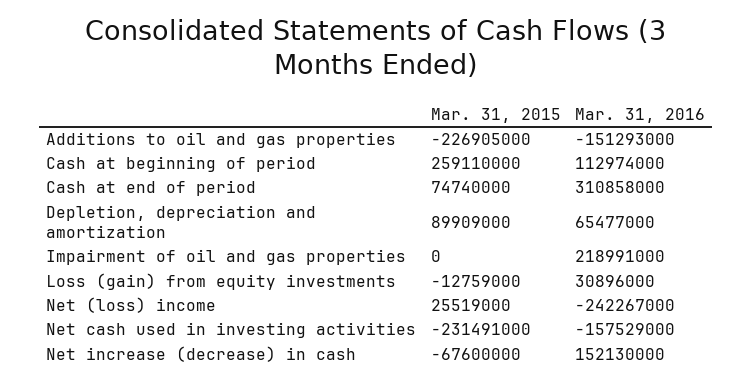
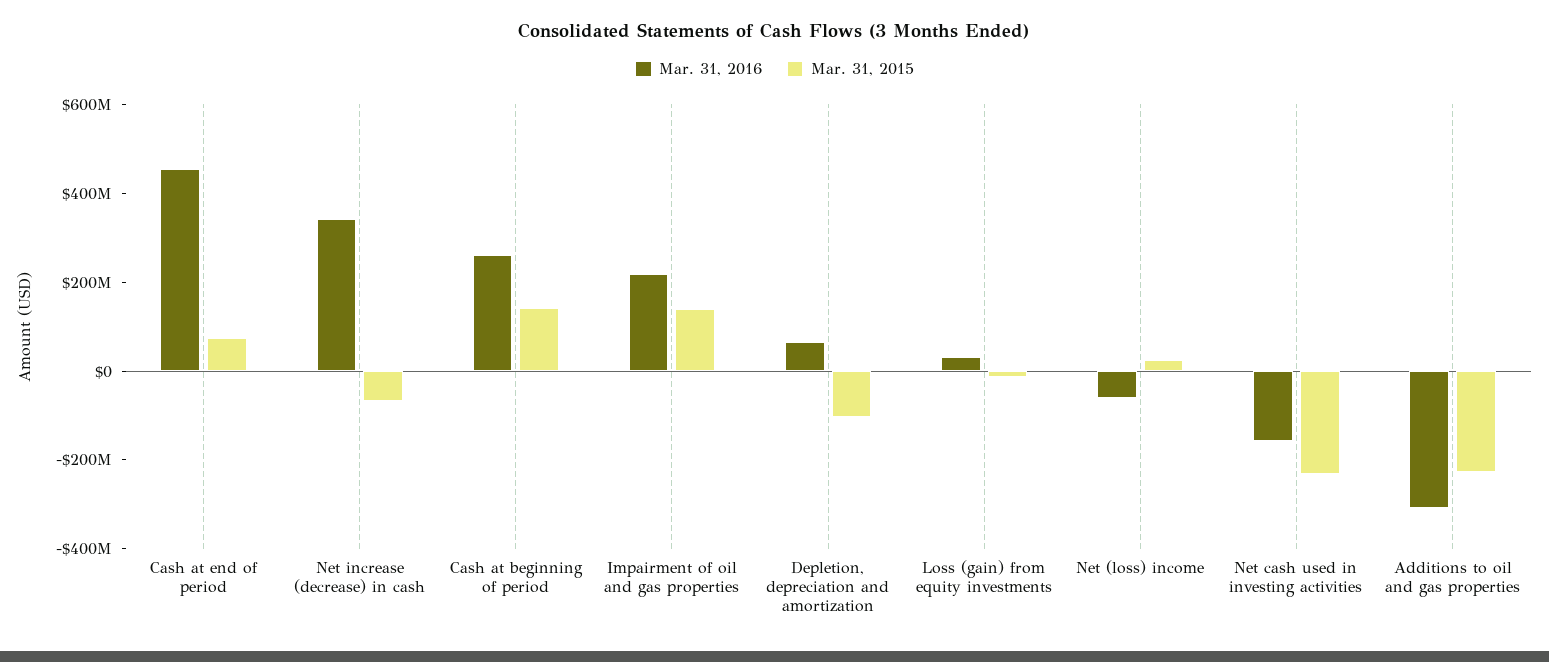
Mar. 31, 2016, Additions to oil and gas properties: -151293000 -> -300000000
Mar. 31, 2015, Cash at beginning of period: 259110000 -> 150000000
Mar. 31, 2016, Cash at beginning of period: 112974000 -> 250000000
Mar. 31, 2016, Cash at end of period: 310858000 -> 450000000
Mar. 31, 2015, Depletion, depreciation and amortization: 89909000 -> -100000000
Mar. 31, 2015, Impairment of oil and gas properties: 0 -> 150000000
Mar. 31, 2016, Net (loss) income: -242267000 -> -50000000
Mar. 31, 2016, Net increase (decrease) in cash: 152130000 -> 350000000

